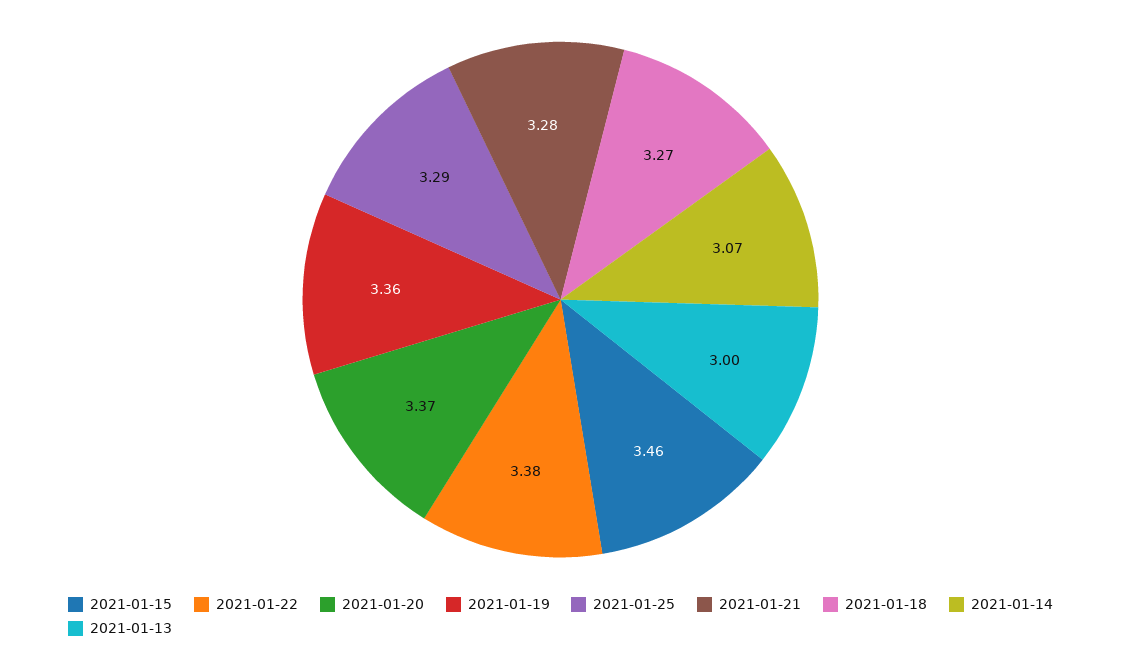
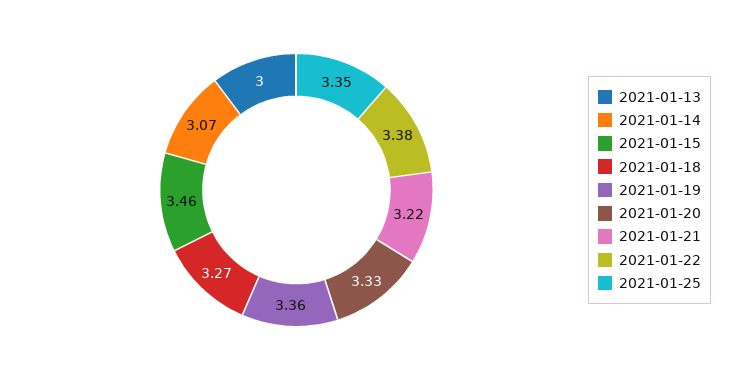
2021-01-20: 3.37 -> 3.33
2021-01-25: 3.29 -> 3.35
2021-01-21: 3.28 -> 3.22

